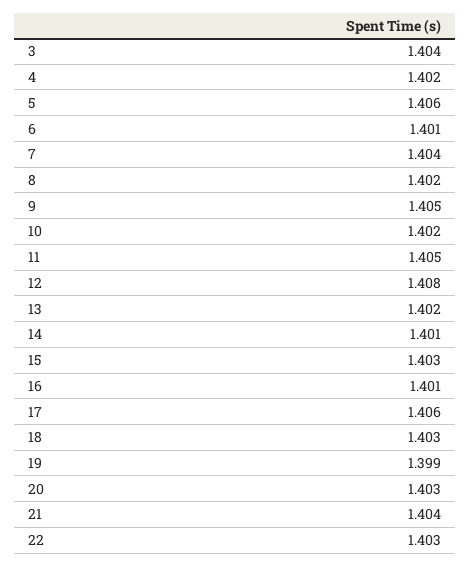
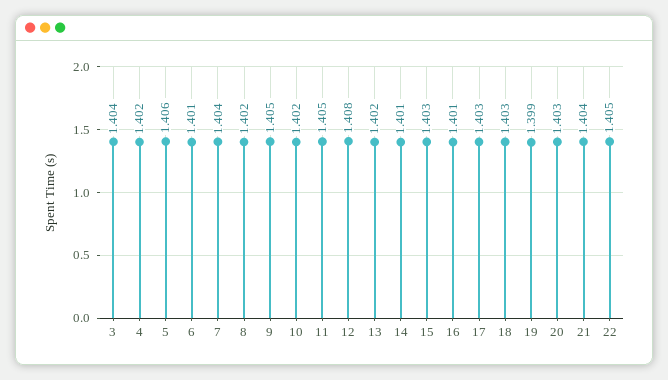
17: 1.406 -> 1.403
22: 1.403 -> 1.405

